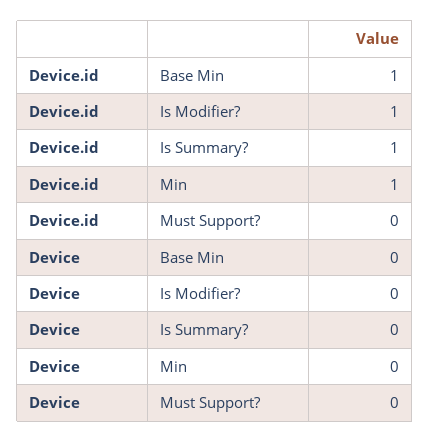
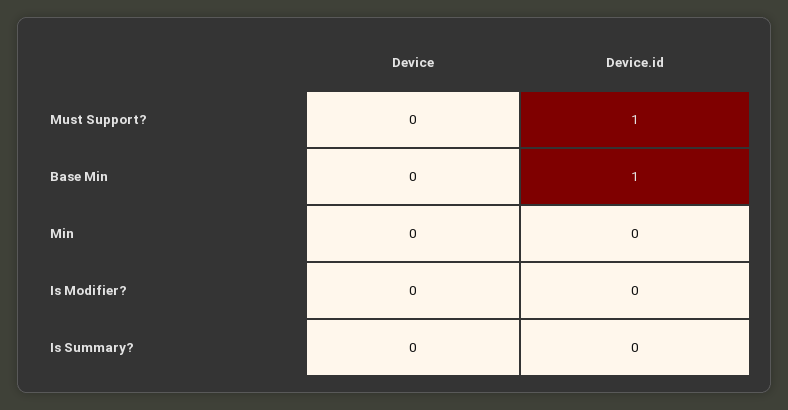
Device.id, Is Modifier?: 1 -> 0
Device.id, Is Summary?: 1 -> 0
Device.id, Min: 1 -> 0
Device.id, Must Support?: 0 -> 1

